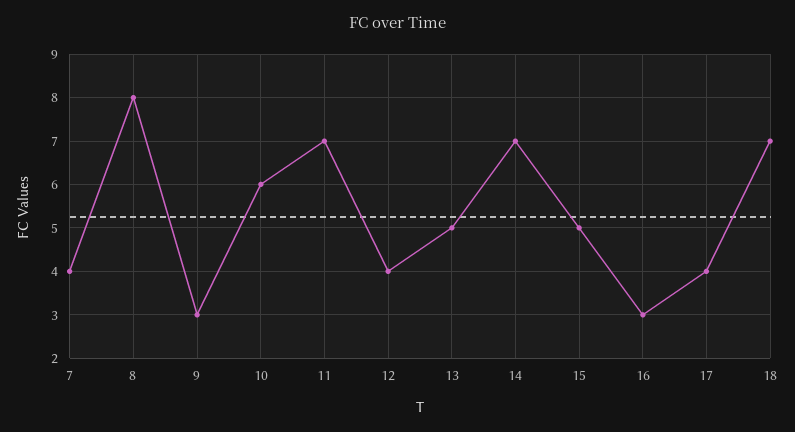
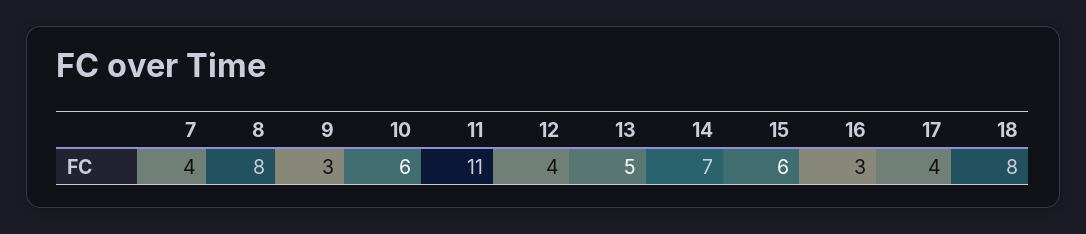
11: 7 -> 11
15: 5 -> 6
18: 7 -> 8

